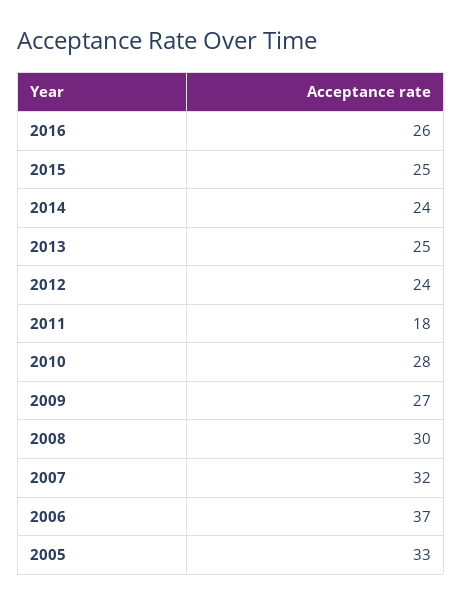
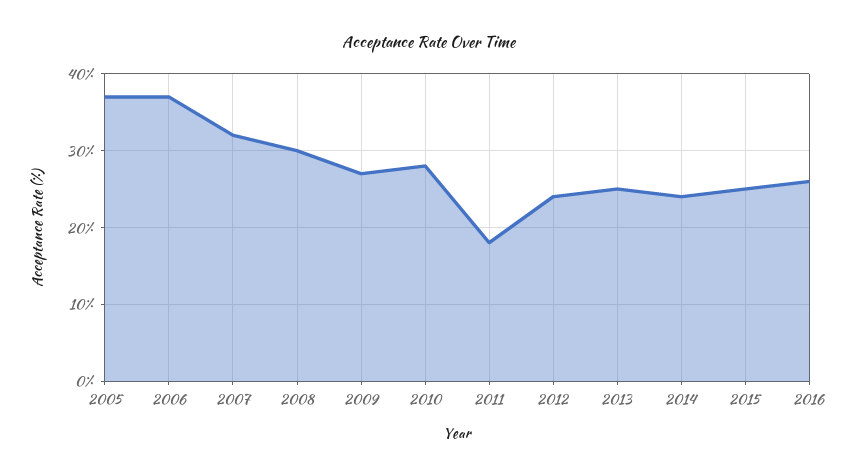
2005: 33 -> 37

